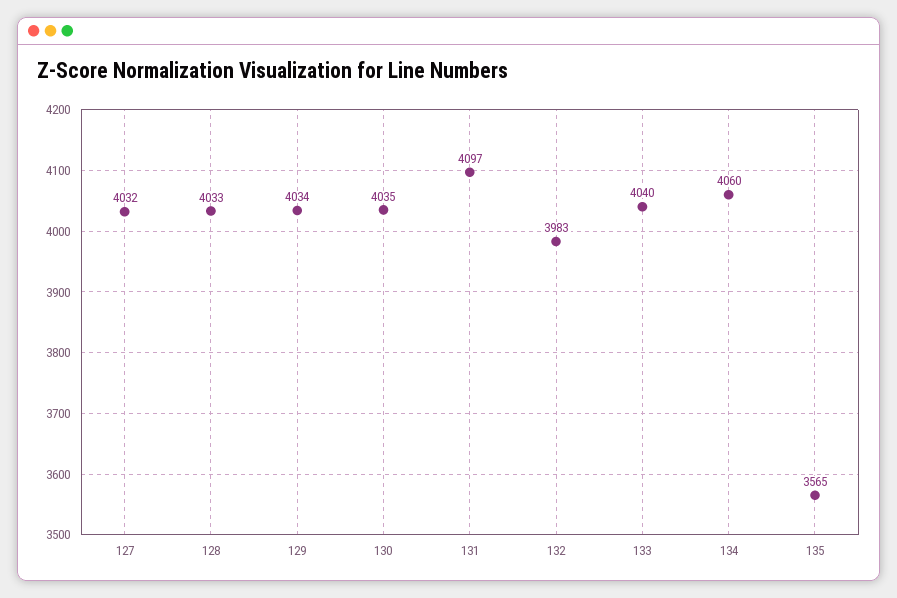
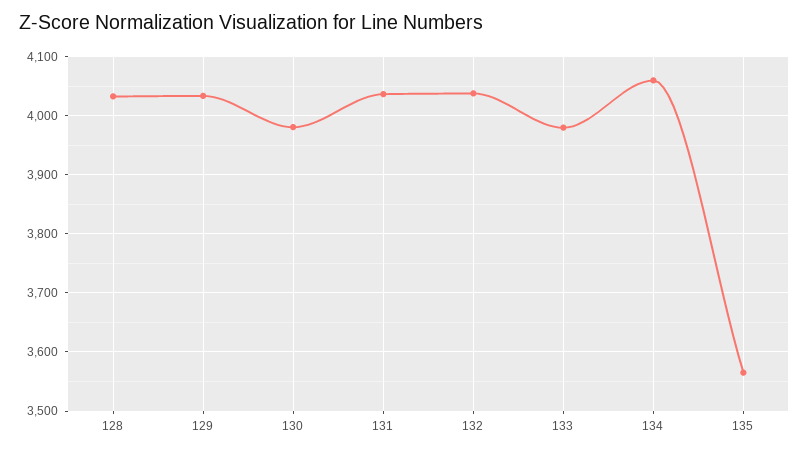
127: 4032 -> none
130: 4035 -> 3980
131: 4097 -> 4040
132: 3983 -> 4040
133: 4040 -> 3980

